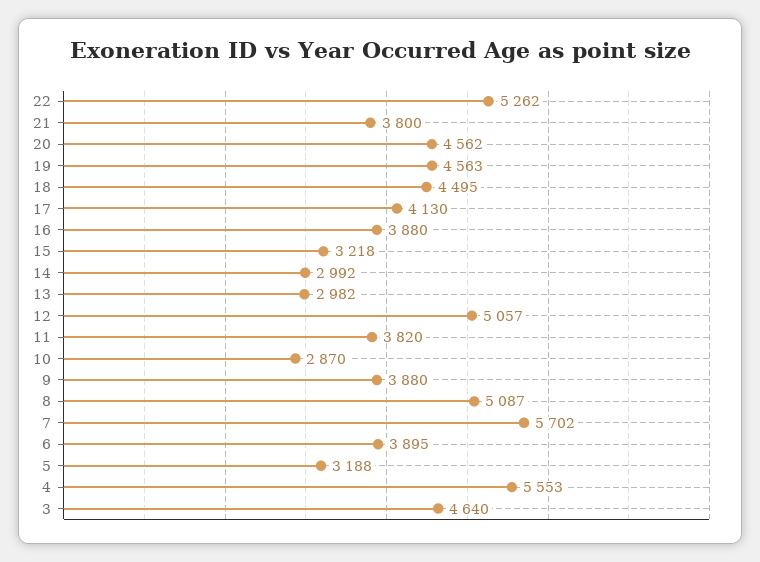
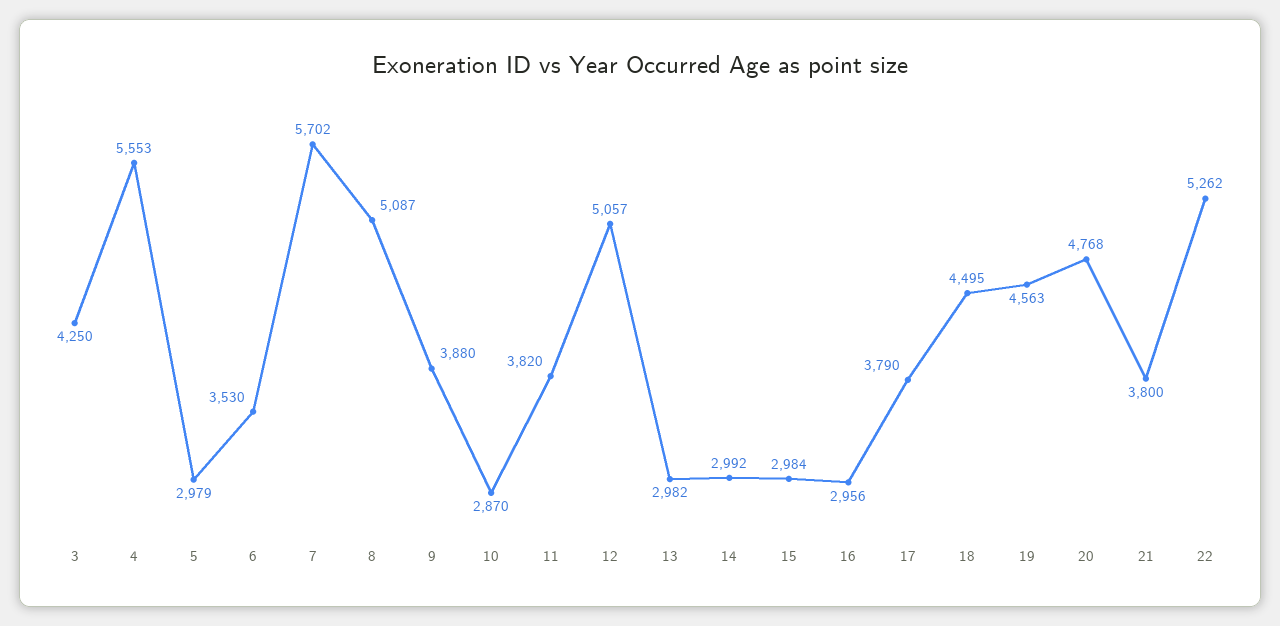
20: 4562 -> 4768
17: 4130 -> 3790
16: 3880 -> 2956
15: 3218 -> 2984
6: 3895 -> 3530
5: 3188 -> 2979
3: 4640 -> 4250

